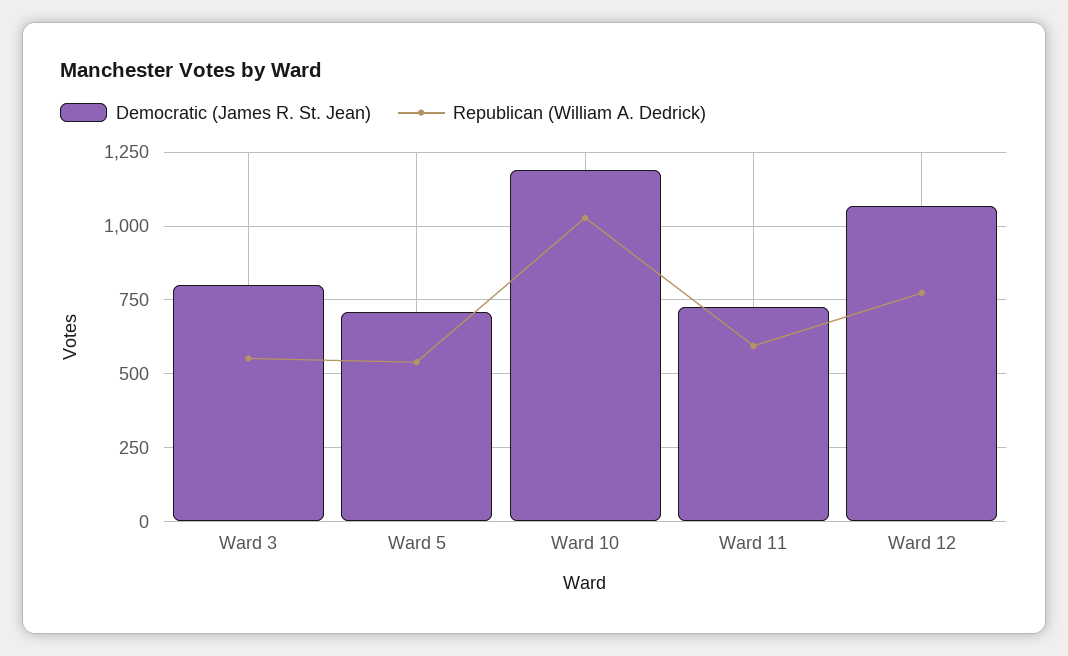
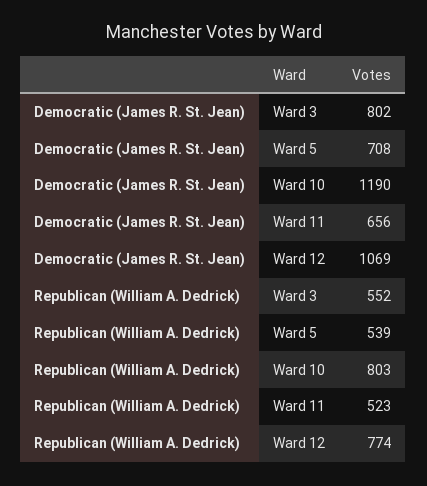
Republican (William A. Dedrick), Ward 10: 1025 -> 803
Democratic (James R. St. Jean), Ward 11: 725 -> 656
Republican (William A. Dedrick), Ward 11: 600 -> 523

